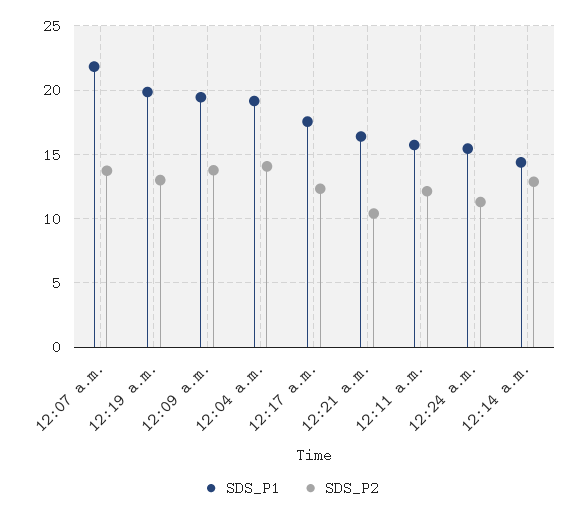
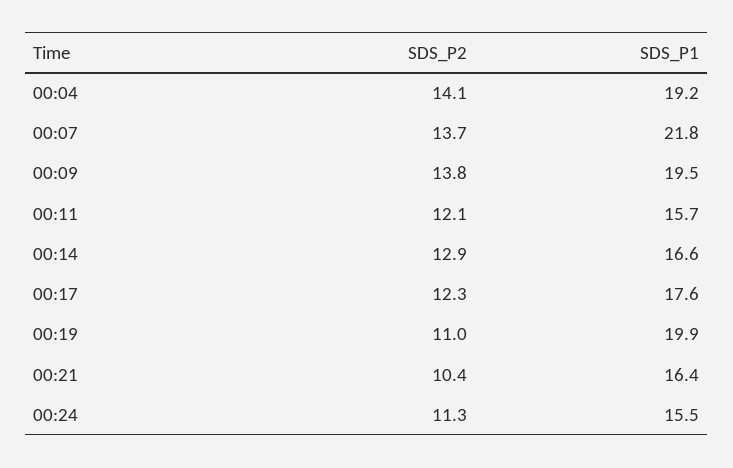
SDS_P2, 12:19 a.m.: 13 -> 11
SDS_P1, 12:14 a.m.: 14.5 -> 16.6

